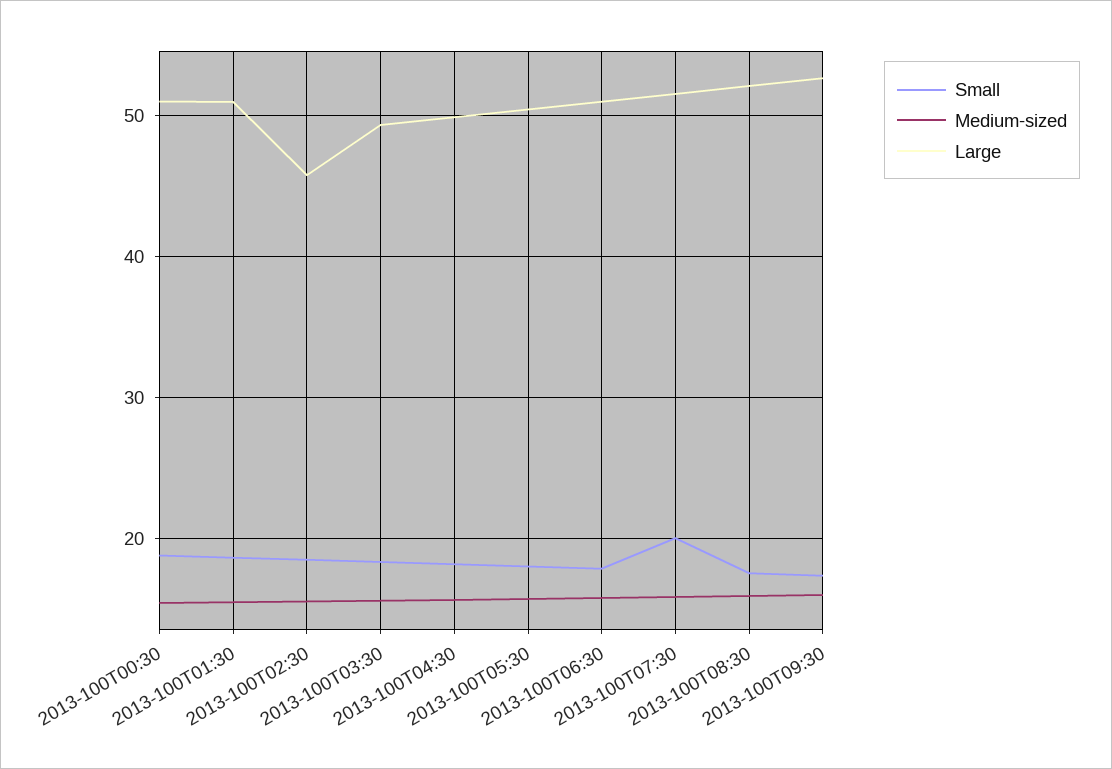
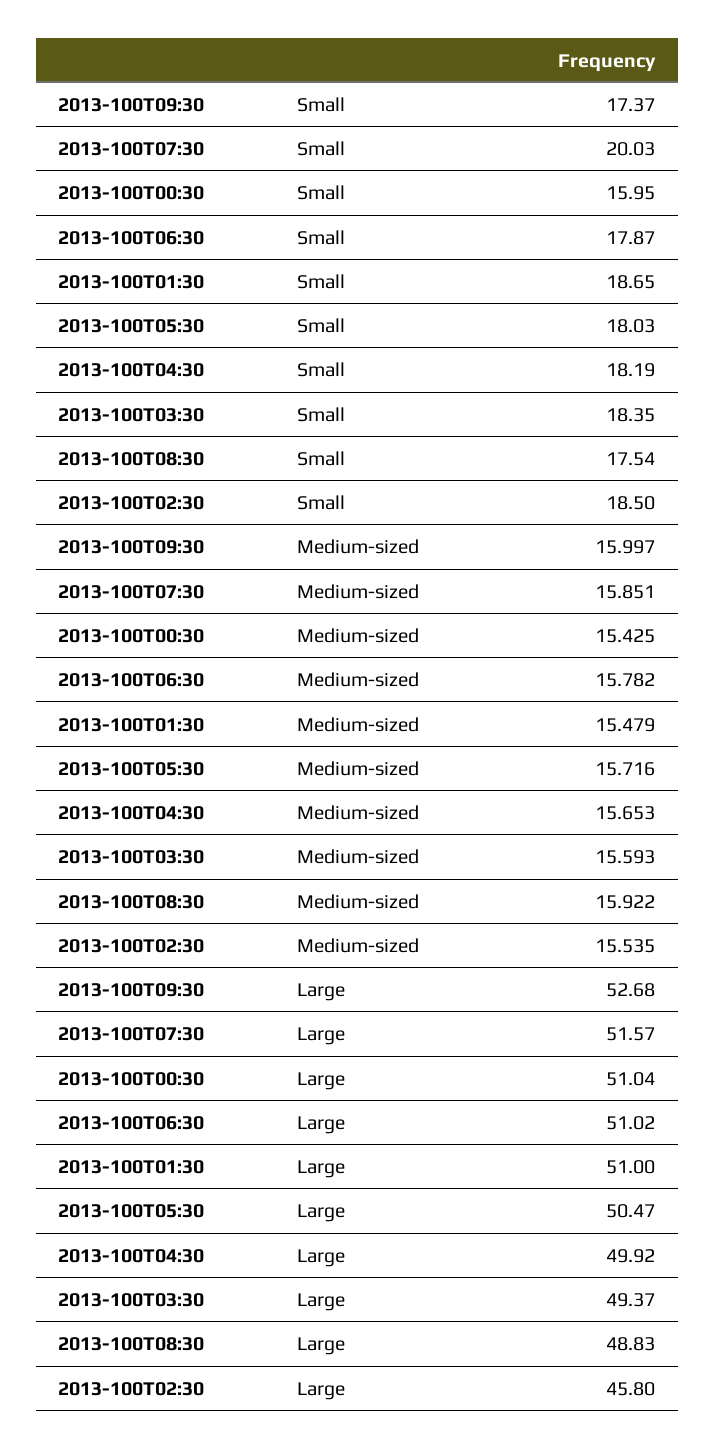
Small, 2013-100T00:30: 19 -> 15.95
Large, 2013-100T08:30: 52 -> 48.83

